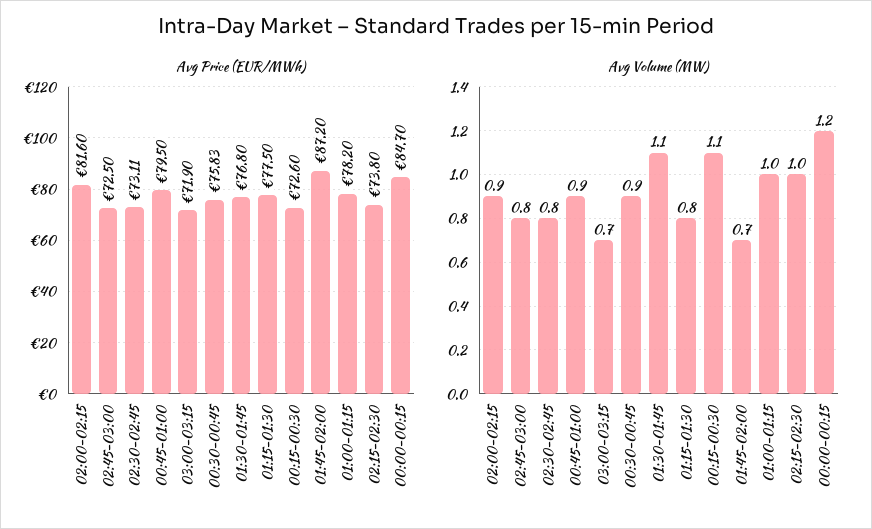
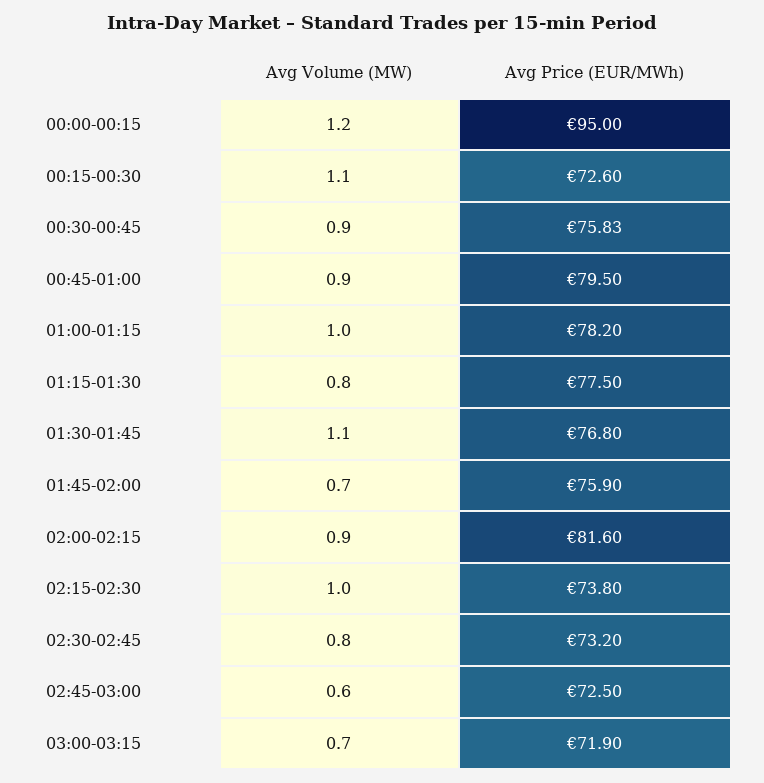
Avg Price (EUR/MWh), 02:30-02:45: 73.11 -> 73.2
Avg Price (EUR/MWh), 01:45-02:00: 87.2 -> 75.9
Avg Price (EUR/MWh), 00:00-00:15: 84.7 -> 95
Avg Volume (MW), 02:45-03:00: 0.8 -> 0.6

